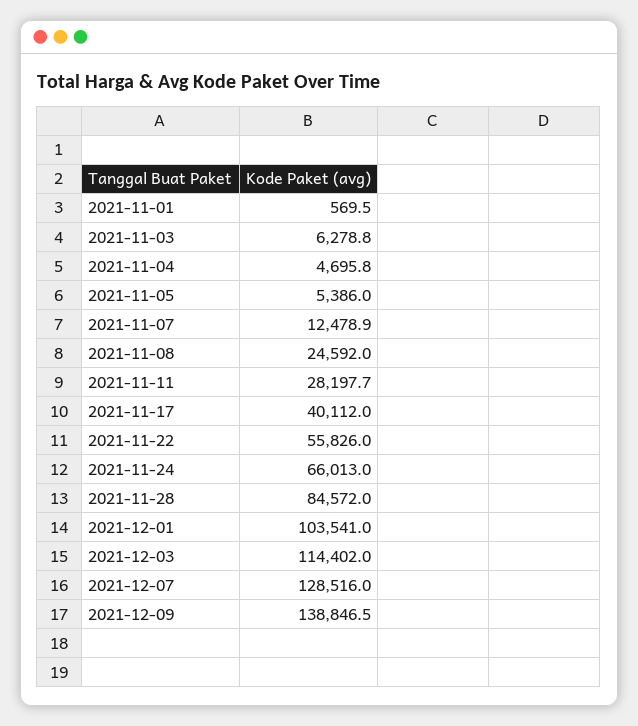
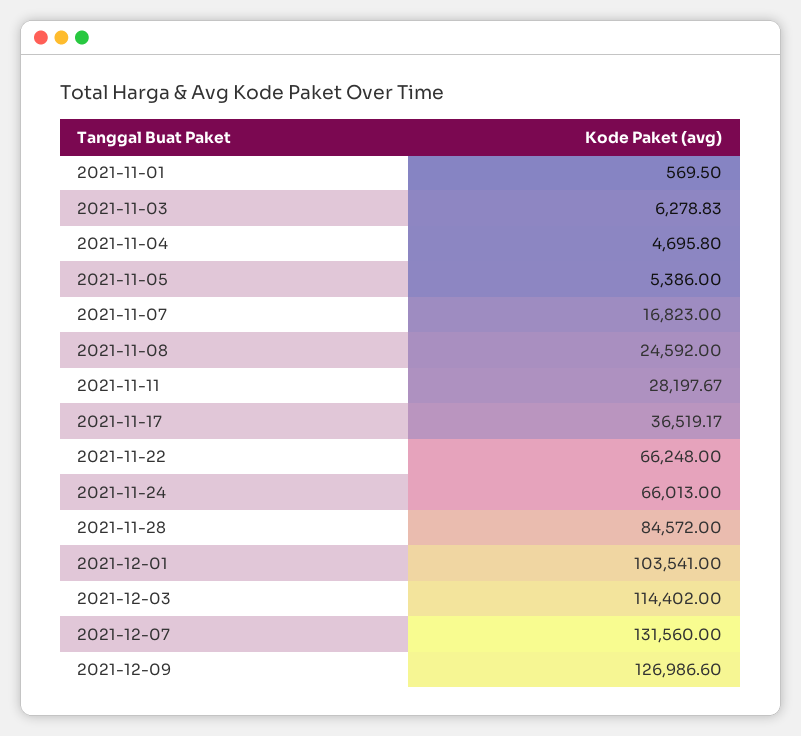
2021-11-07: 12478.9 -> 16823
2021-11-17: 40112 -> 36519.17
2021-11-22: 55826 -> 66248
2021-12-07: 128516 -> 131560
2021-12-09: 138846.5 -> 126986.6

